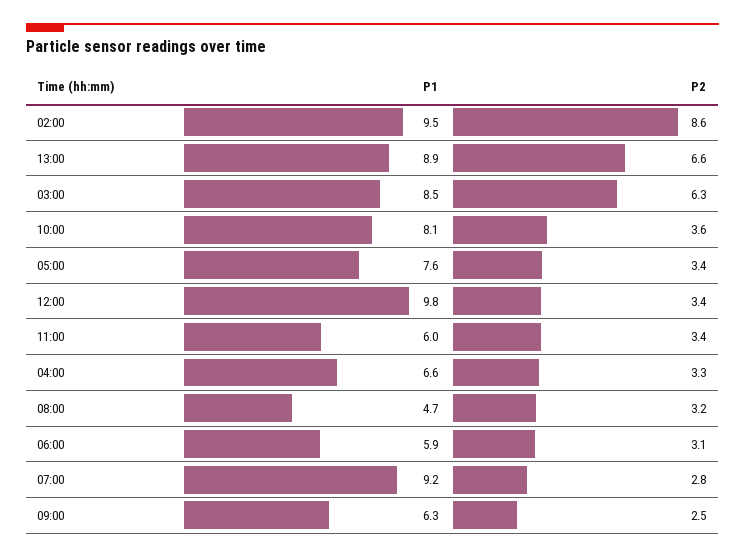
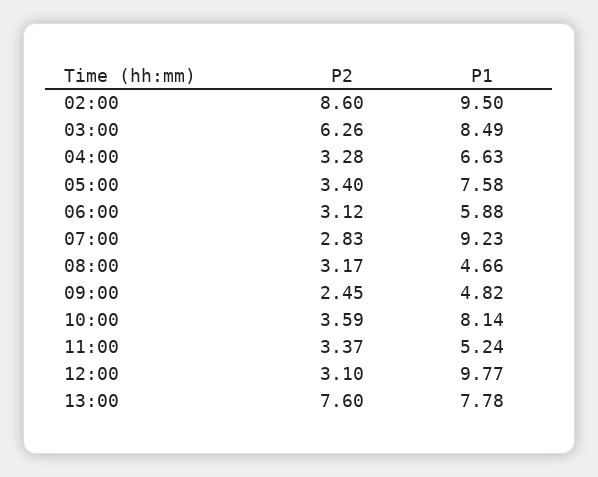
P1, 13:00: 8.9 -> 7.78
P2, 13:00: 6.6 -> 7.6
P2, 12:00: 3.4 -> 3.1
P1, 11:00: 6 -> 5.24
P1, 09:00: 6.3 -> 4.82

